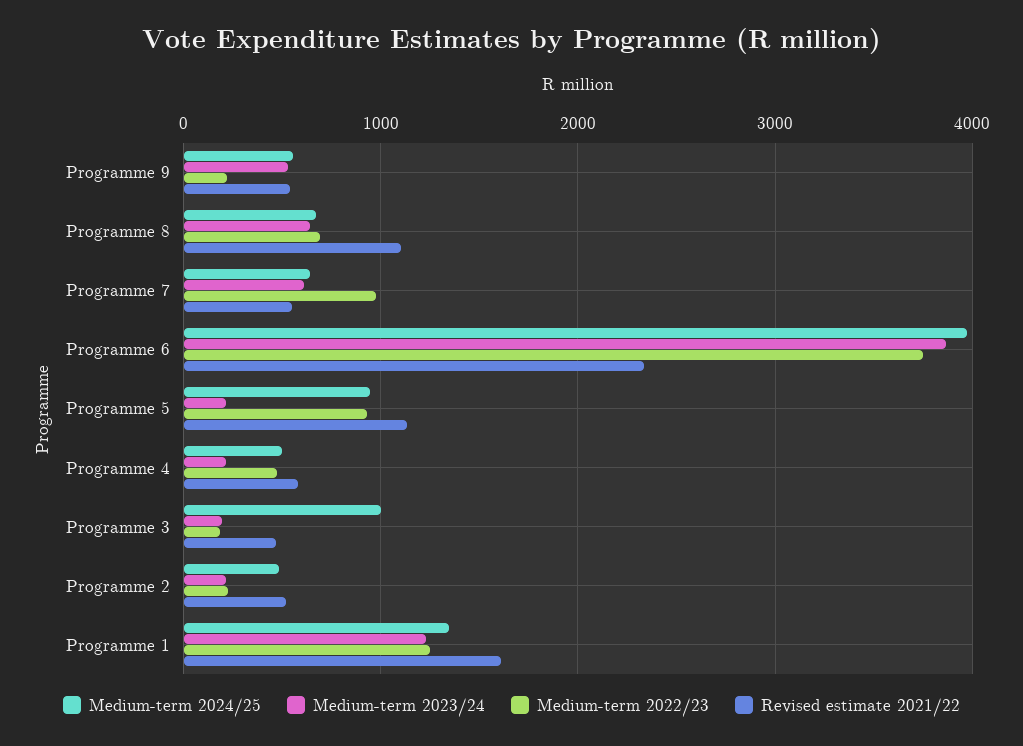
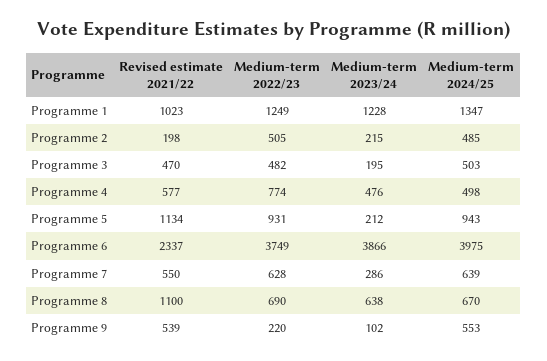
Medium-term 2023/24, Programme 9: 500 -> 102
Medium-term 2023/24, Programme 7: 600 -> 286
Medium-term 2022/23, Programme 7: 1000 -> 628
Medium-term 2023/24, Programme 4: 200 -> 476
Medium-term 2022/23, Programme 4: 500 -> 774
Medium-term 2024/25, Programme 3: 1000 -> 503
Medium-term 2022/23, Programme 3: 200 -> 482
Medium-term 2022/23, Programme 2: 200 -> 505
Revised estimate 2021/22, Programme 2: 500 -> 198
Revised estimate 2021/22, Programme 1: 1600 -> 1023

